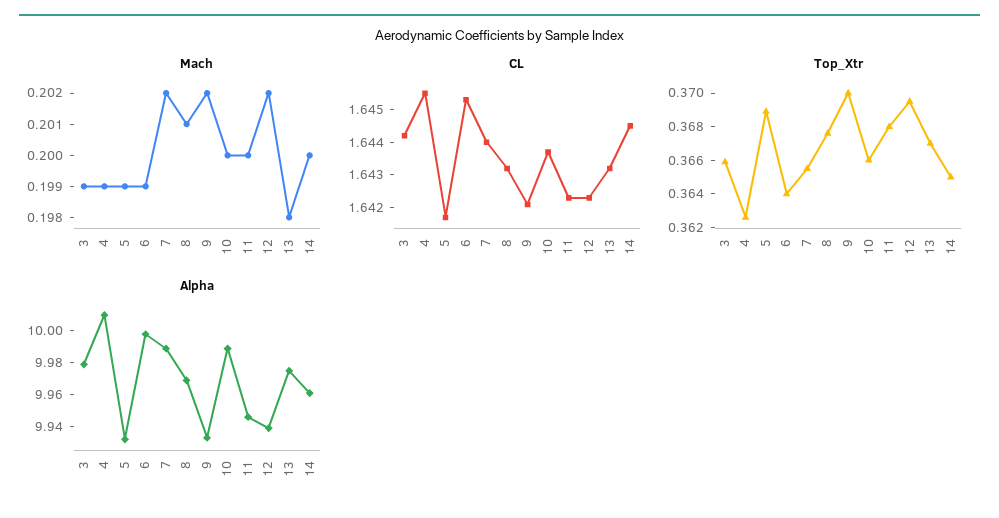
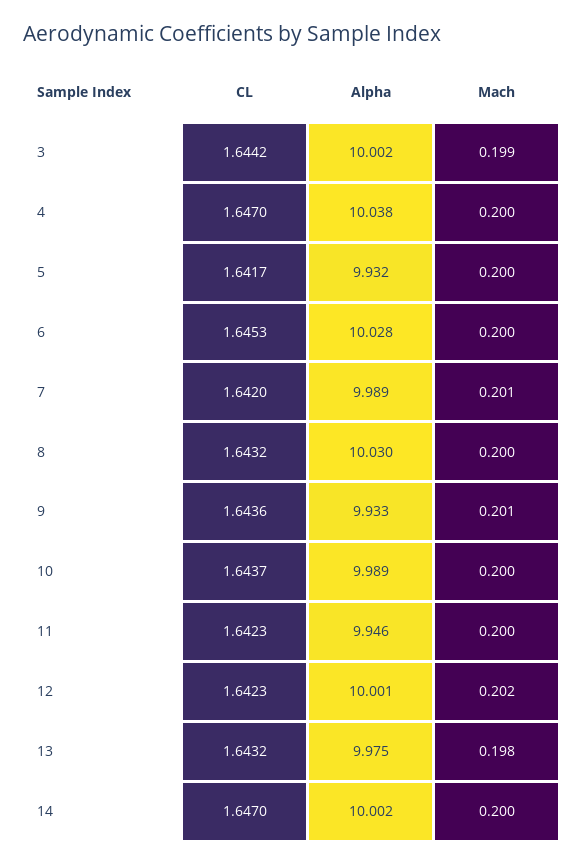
Mach, 4: 0.199 -> 0.2
Mach, 5: 0.199 -> 0.2
Mach, 6: 0.199 -> 0.2
Mach, 7: 0.202 -> 0.201
Mach, 8: 0.201 -> 0.2
Mach, 9: 0.202 -> 0.201
CL, 4: 1.6455 -> 1.647
CL, 7: 1.644 -> 1.642
CL, 9: 1.642 -> 1.6436
CL, 14: 1.6445 -> 1.647
Top_Xtr, 3: 0.366 -> none
Top_Xtr, 4: 0.3625 -> none
Top_Xtr, 5: 0.369 -> none
Top_Xtr, 6: 0.364 -> none
Top_Xtr, 7: 0.3655 -> none
Top_Xtr, 8: 0.3675 -> none
Top_Xtr, 9: 0.37 -> none
Top_Xtr, 10: 0.366 -> none
Top_Xtr, 11: 0.368 -> none
Top_Xtr, 12: 0.3695 -> none
Top_Xtr, 13: 0.367 -> none
Top_Xtr, 14: 0.365 -> none
Alpha, 3: 9.98 -> 10.002
Alpha, 4: 10.01 -> 10.038
Alpha, 6: 10 -> 10.028
Alpha, 8: 9.97 -> 10.03
Alpha, 12: 9.94 -> 10.001
Alpha, 14: 9.96 -> 10.002

